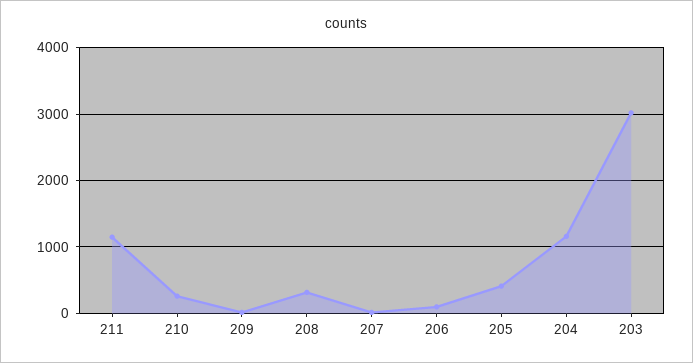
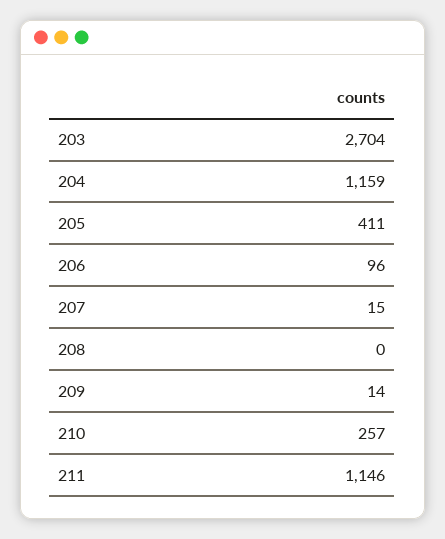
208: 300 -> 0
203: 3000 -> 2704

